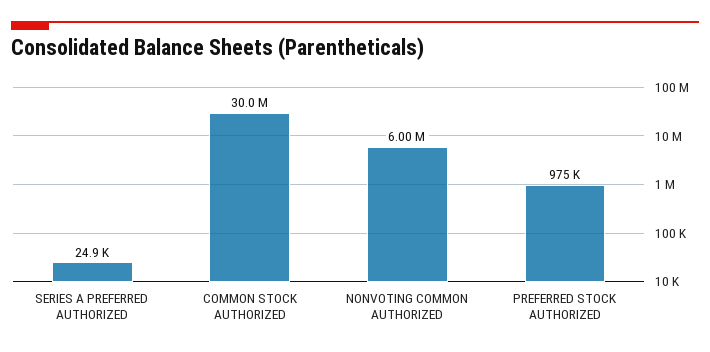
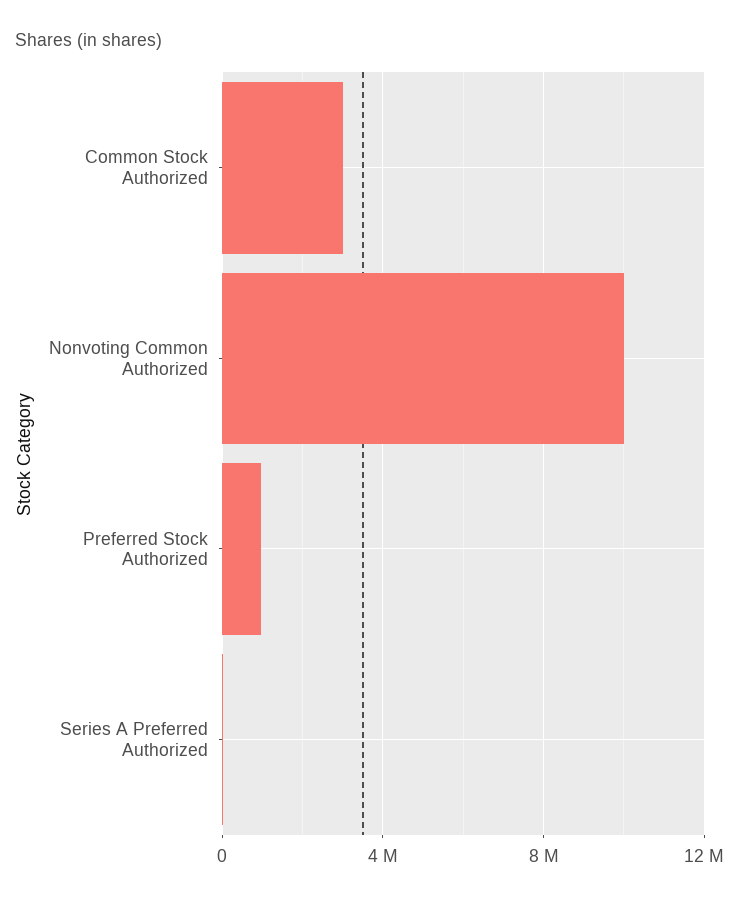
COMMON STOCK AUTHORIZED: 30000000 -> 3000000
NONVOTING COMMON AUTHORIZED: 6000000 -> 10000000

